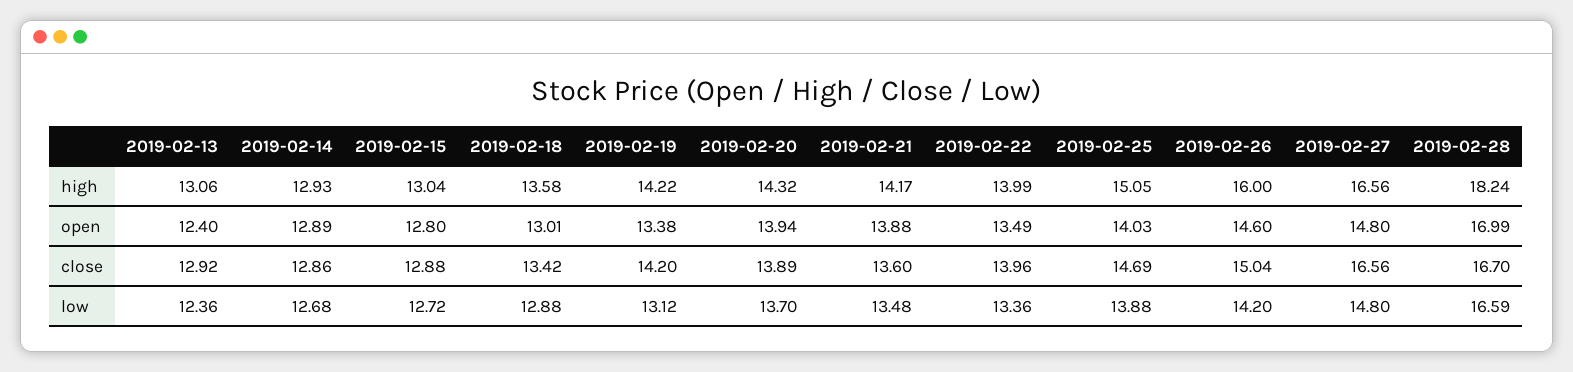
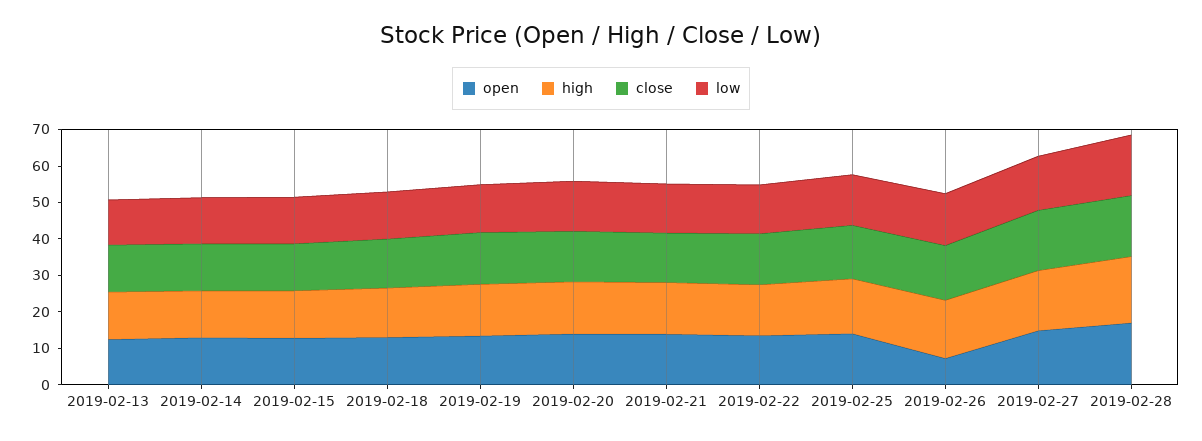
open, 2019-02-26: 14.6 -> 7.5

